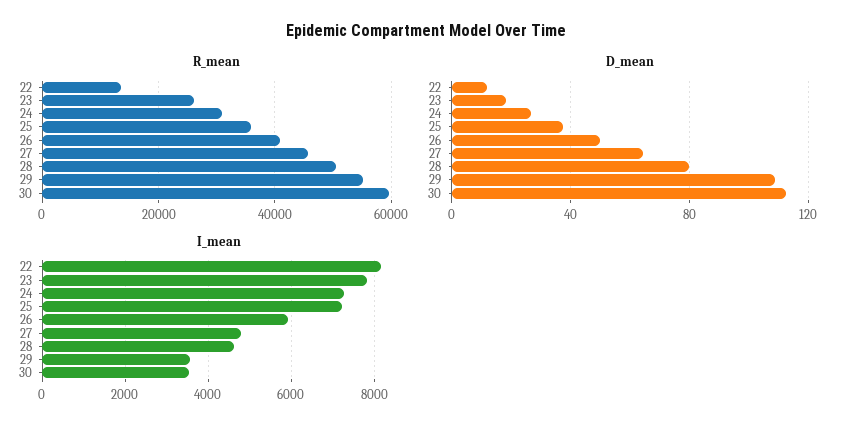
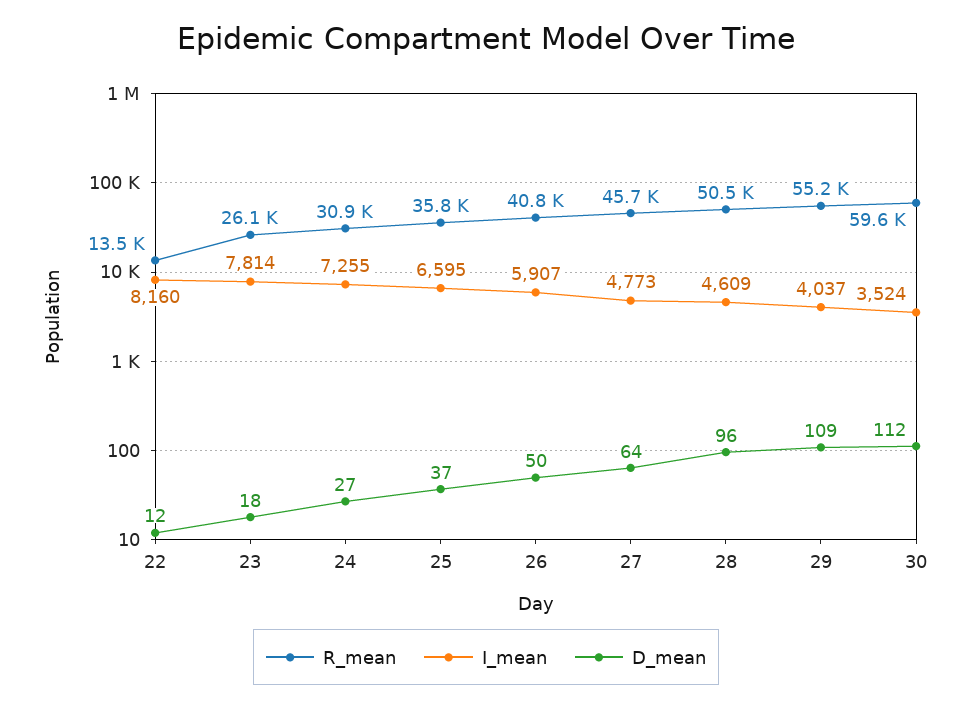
D_mean, 28: 80 -> 96
I_mean, 25: 7200 -> 6595
I_mean, 29: 3600 -> 4037

